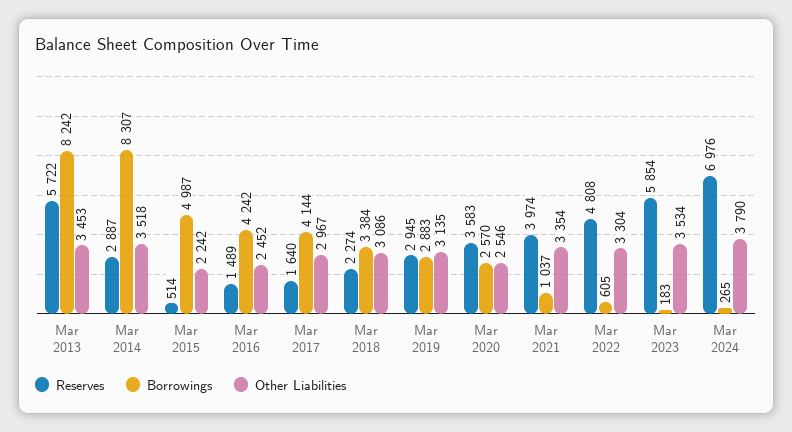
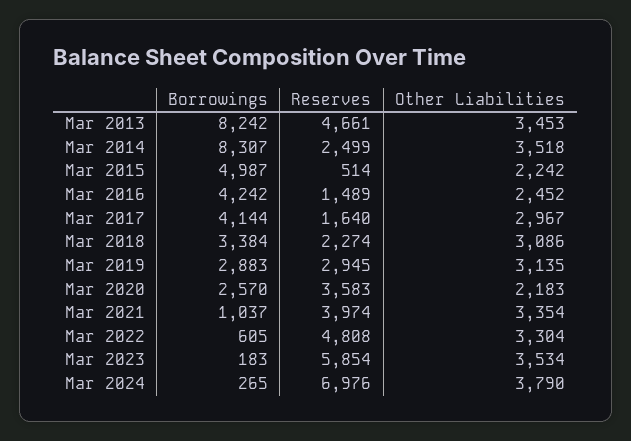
Reserves, Mar 2013: 5722 -> 4661
Reserves, Mar 2014: 2887 -> 2499
Other Liabilities, Mar 2020: 2546 -> 2183

